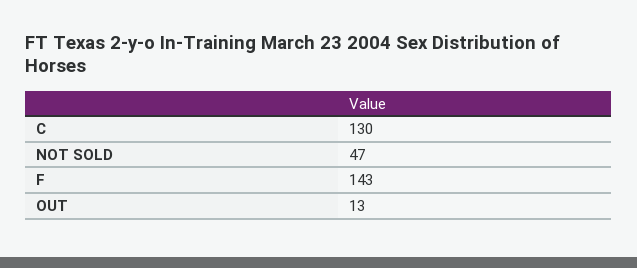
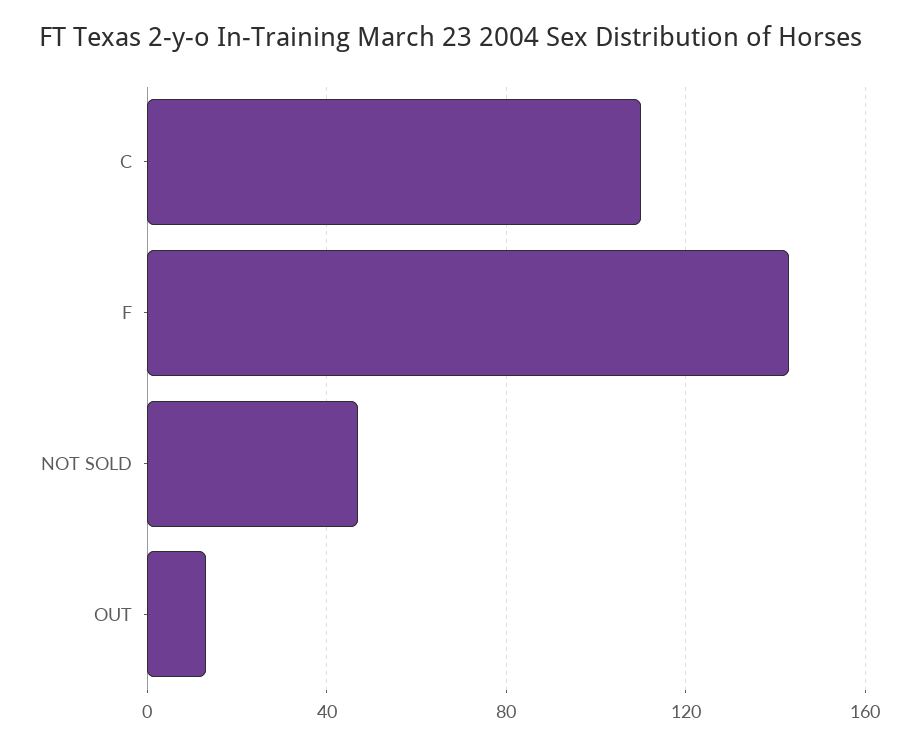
C: 130 -> 110

